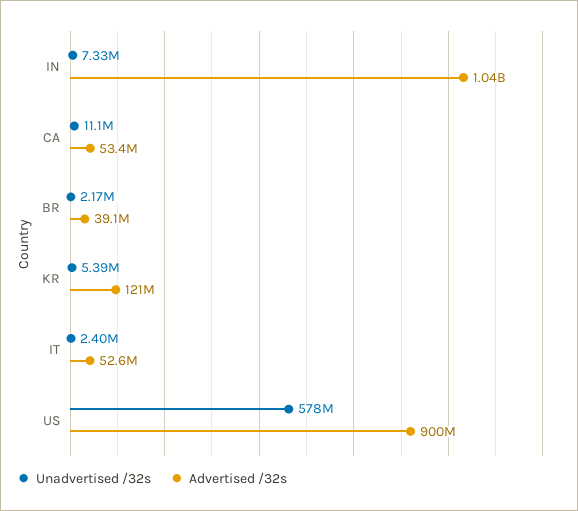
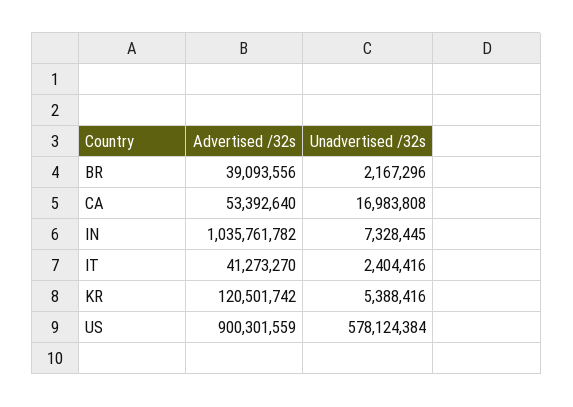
Unadvertised /32s, CA: 11100000 -> 16983808
Advertised /32s, IT: 52600000 -> 41273270

